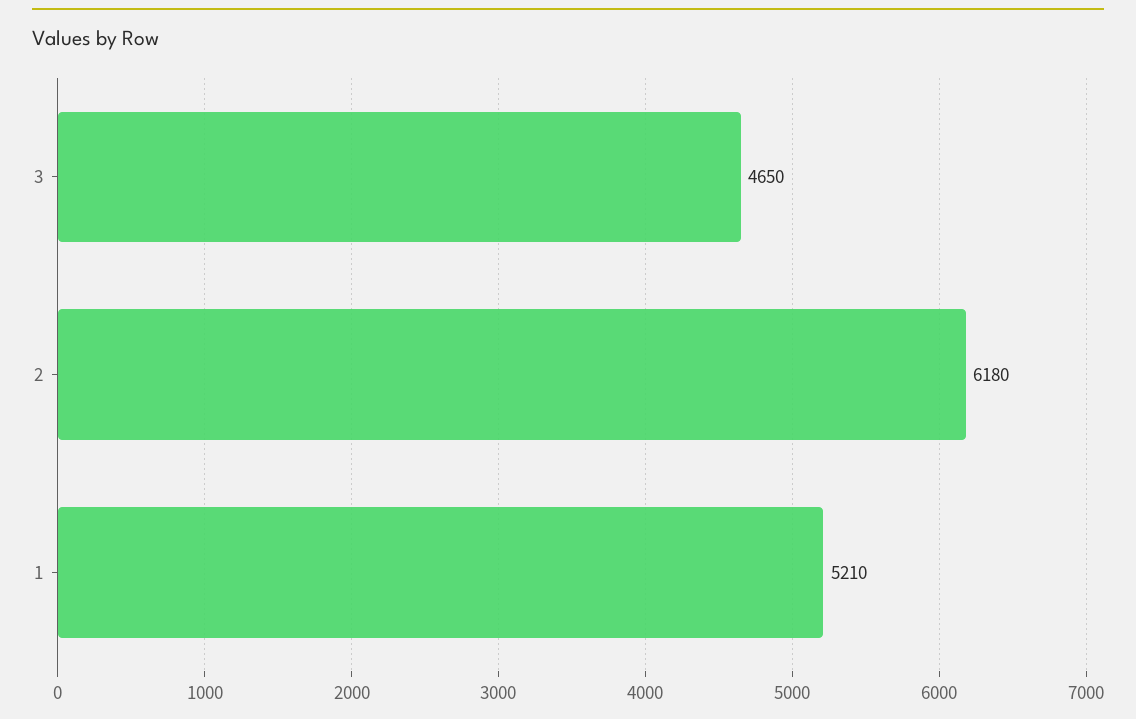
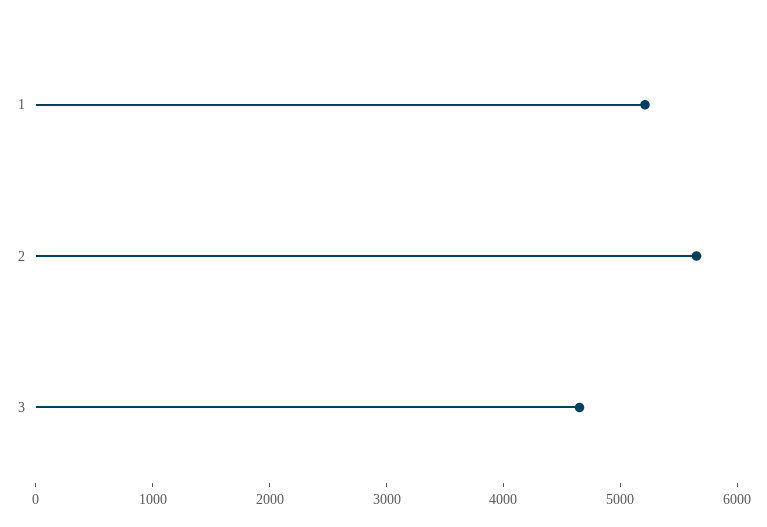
2: 6180 -> 5600

